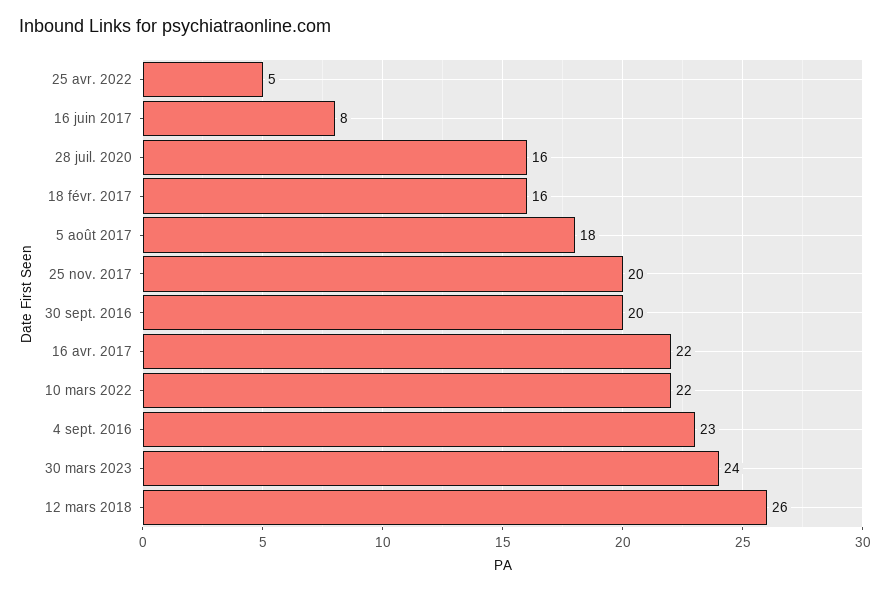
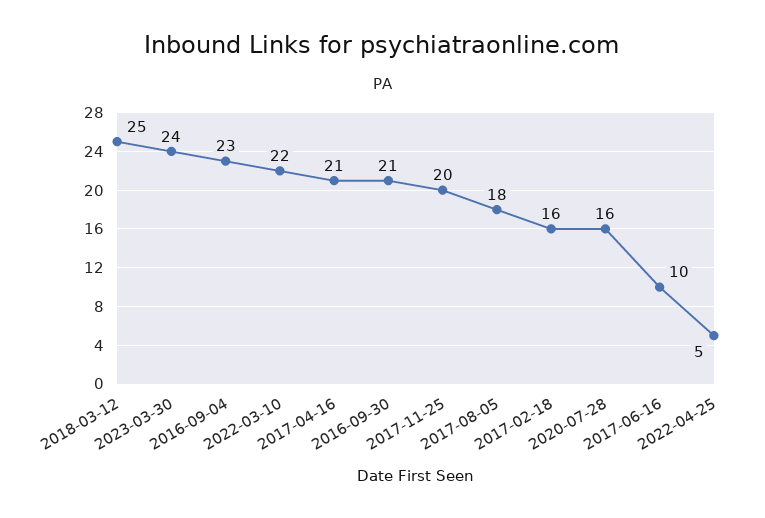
16 juin 2017: 8 -> 10
30 sept. 2016: 20 -> 21
16 avr. 2017: 22 -> 21
12 mars 2018: 26 -> 25

